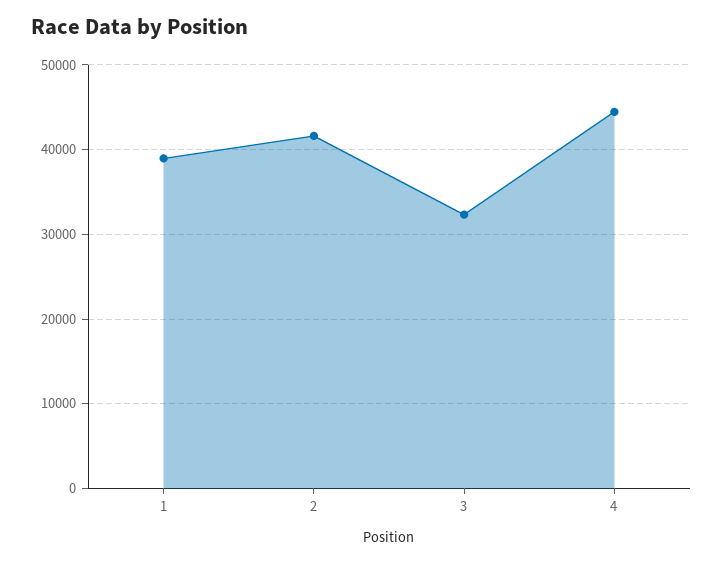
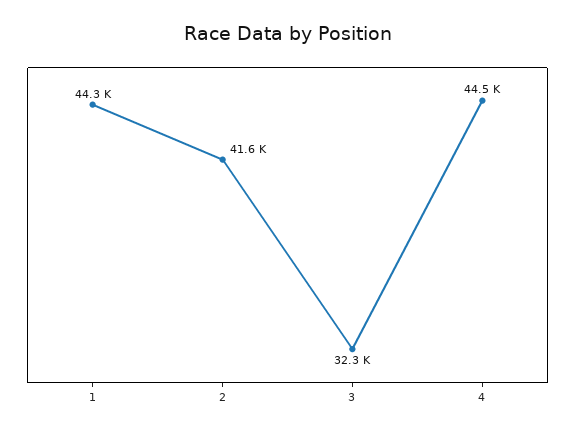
1: 39000 -> 44300

